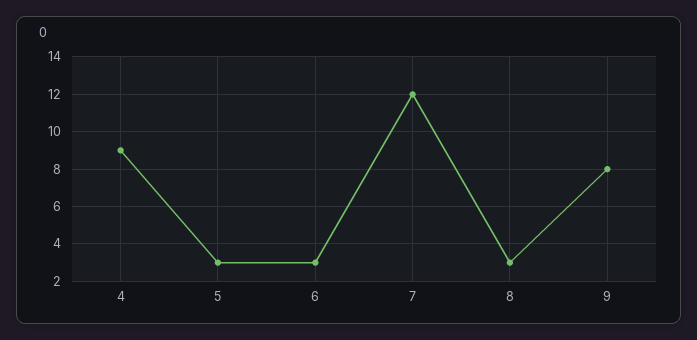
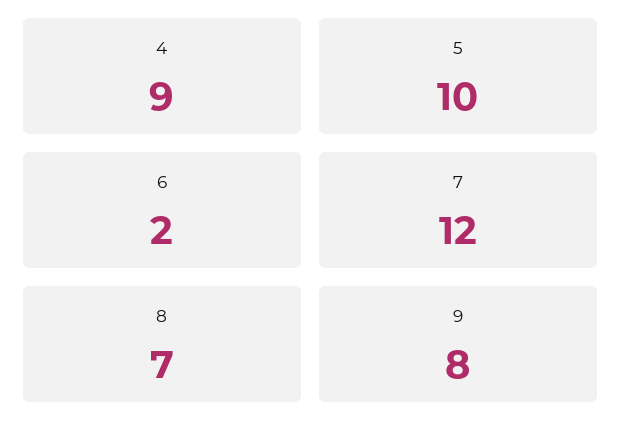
5: 3 -> 10
6: 3 -> 2
8: 3 -> 7

